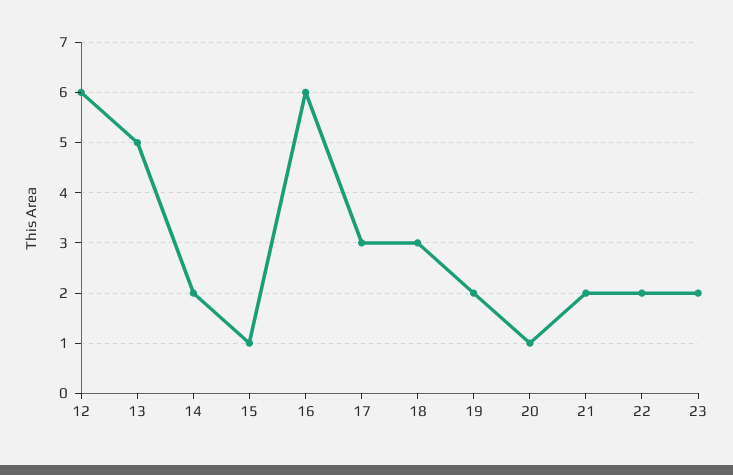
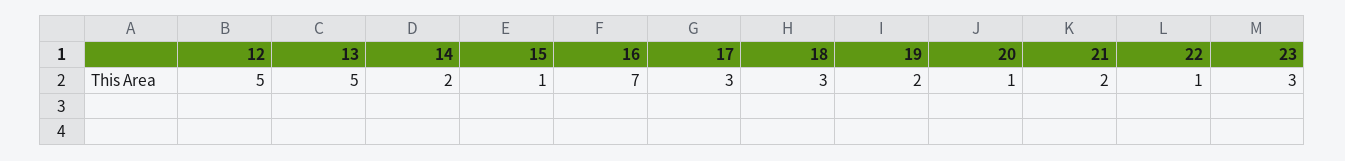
12: 6 -> 5
16: 6 -> 7
22: 2 -> 1
23: 2 -> 3

